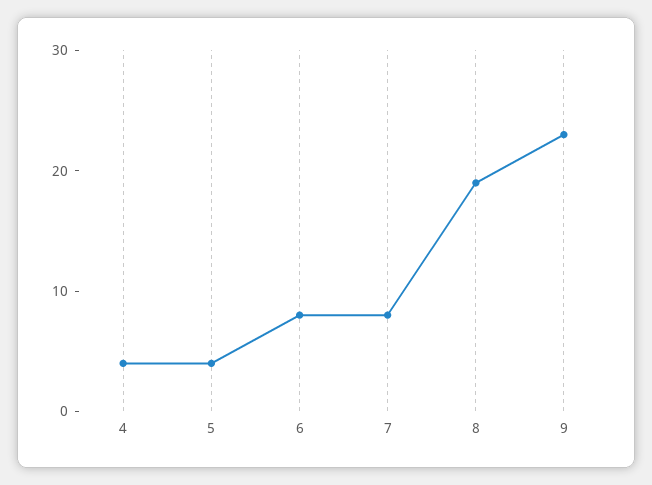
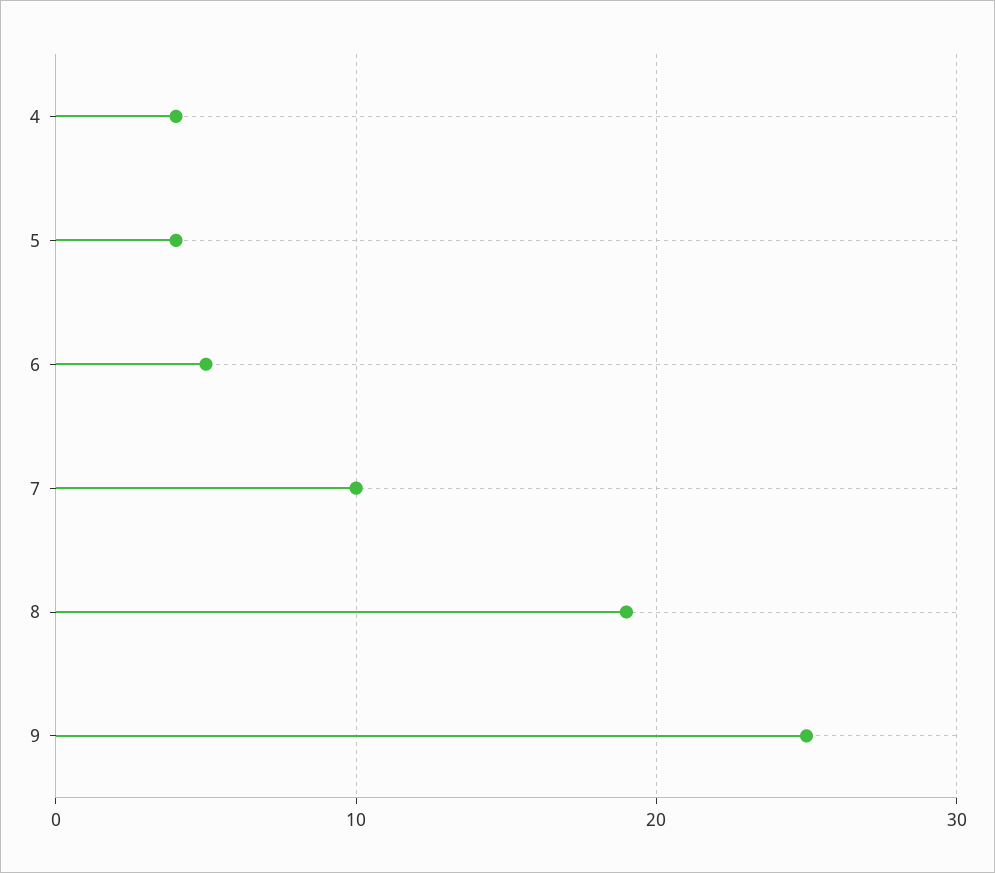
6: 8 -> 5
7: 8 -> 10
9: 23 -> 25

